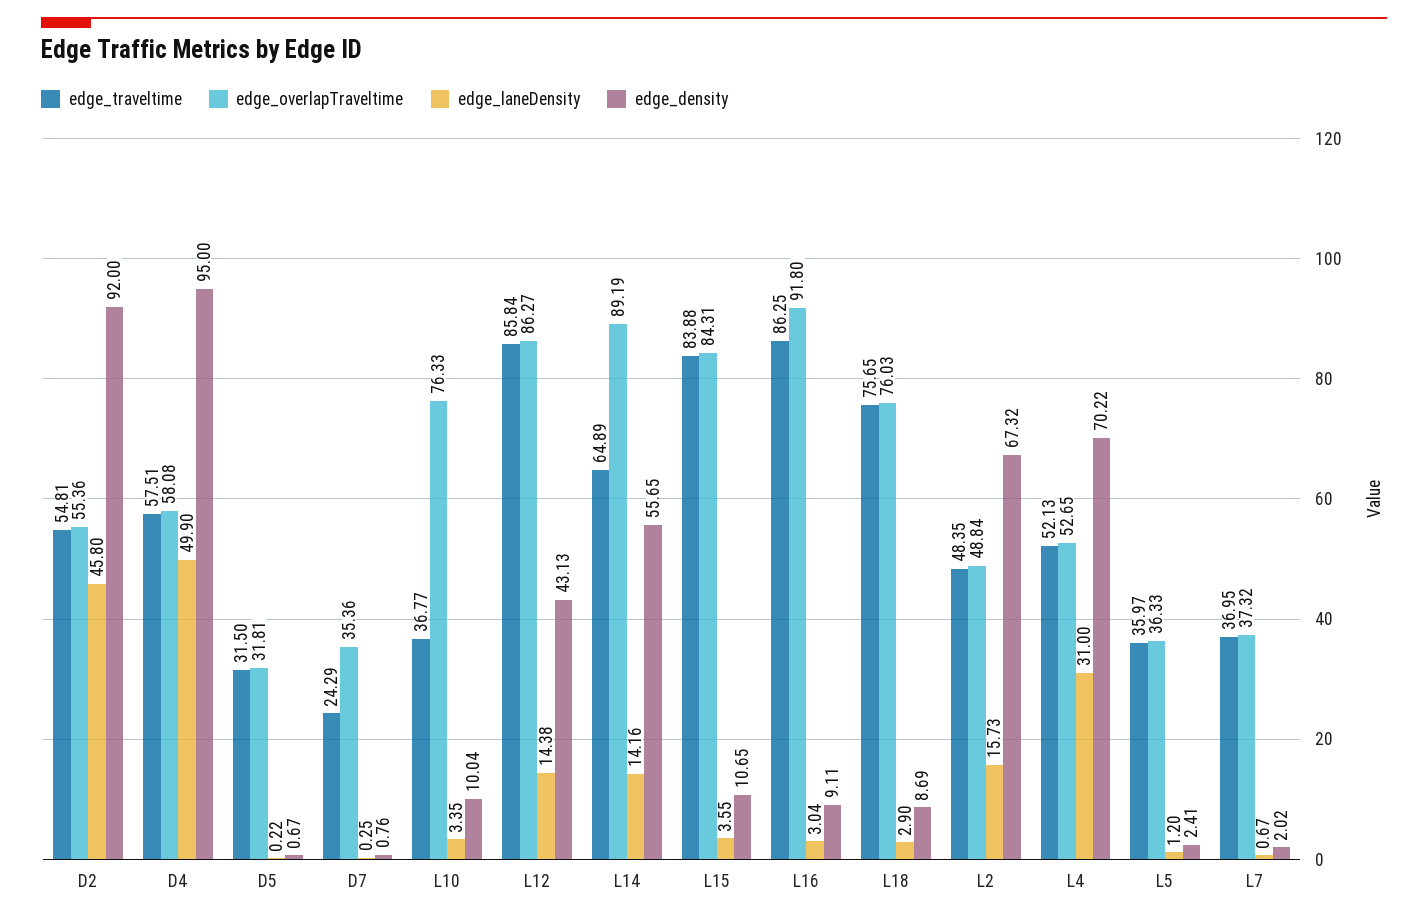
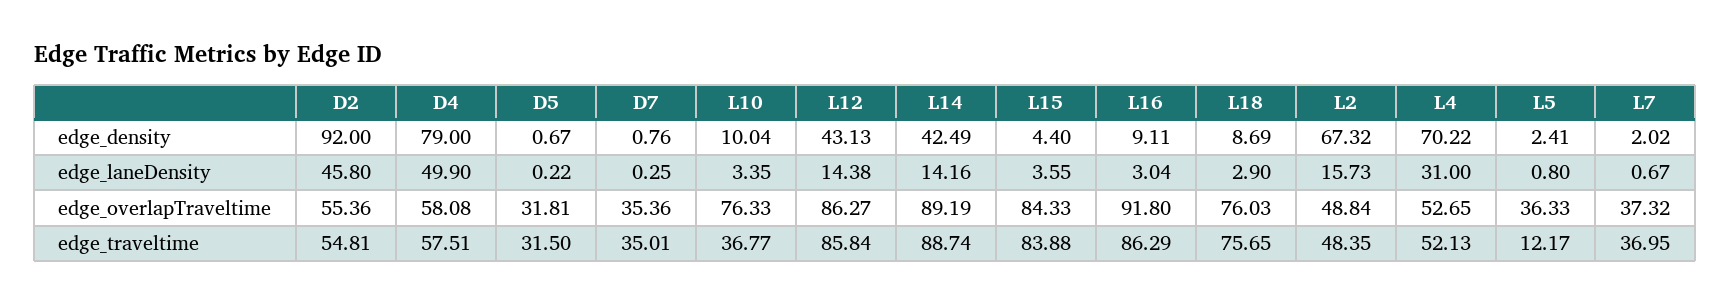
edge_density, D4: 95 -> 79
edge_traveltime, D7: 24.29 -> 35.01
edge_traveltime, L14: 64.89 -> 88.74
edge_density, L14: 55.65 -> 42.49
edge_overlapTraveltime, L15: 84.31 -> 84.33
edge_density, L15: 10.65 -> 4.4
edge_traveltime, L16: 86.25 -> 86.29
edge_traveltime, L5: 35.97 -> 12.17
edge_laneDensity, L5: 1.2 -> 0.8

